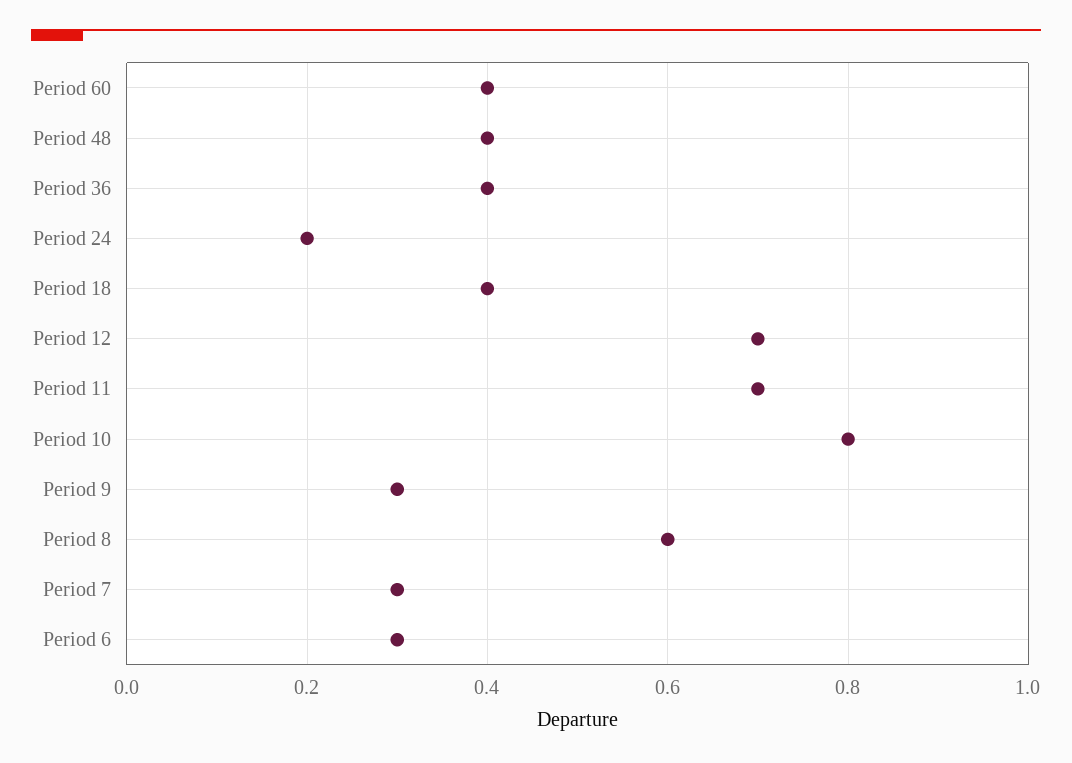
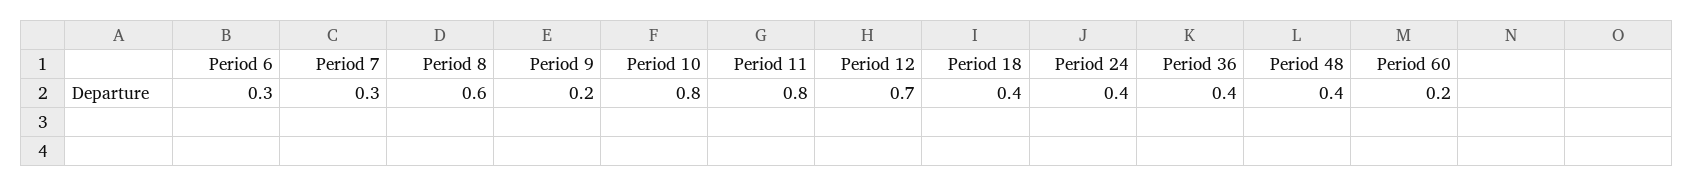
Period 60: 0.4 -> 0.2
Period 24: 0.2 -> 0.4
Period 11: 0.7 -> 0.8
Period 9: 0.3 -> 0.2

